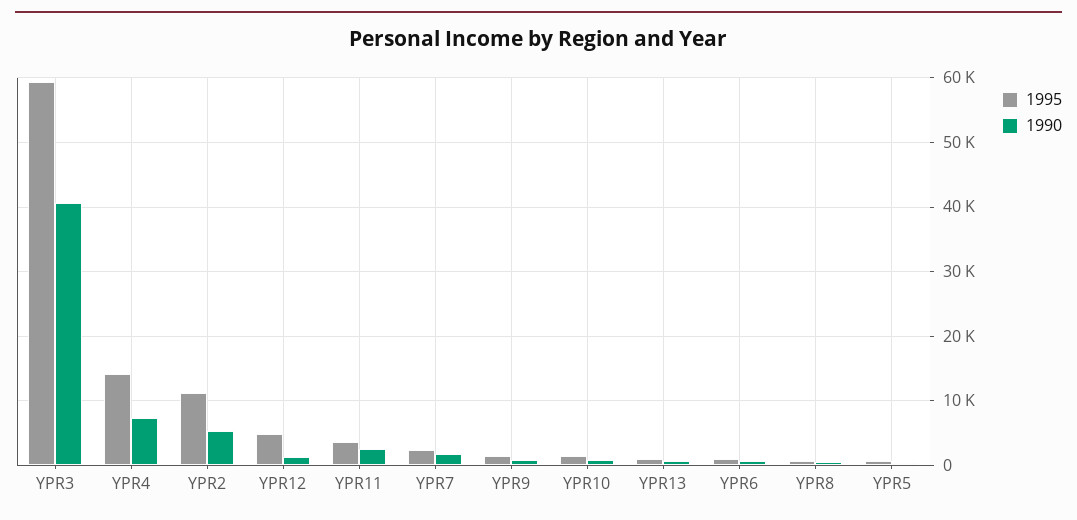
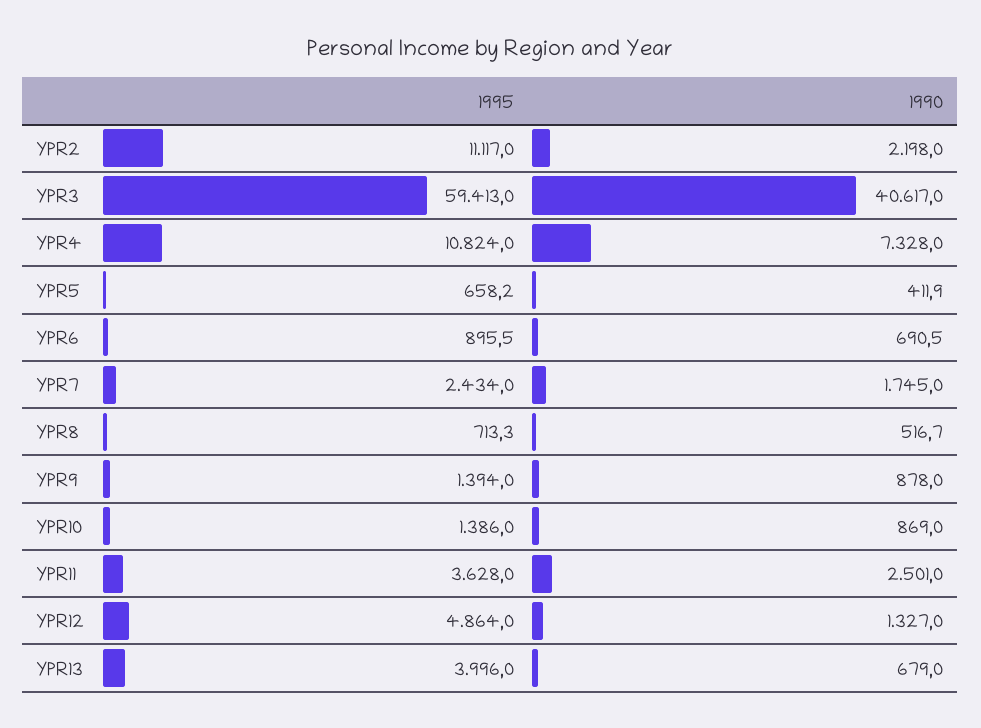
1995, YPR4: 14000 -> 10824
1990, YPR2: 5000 -> 2198
1995, YPR13: 1000 -> 3996

